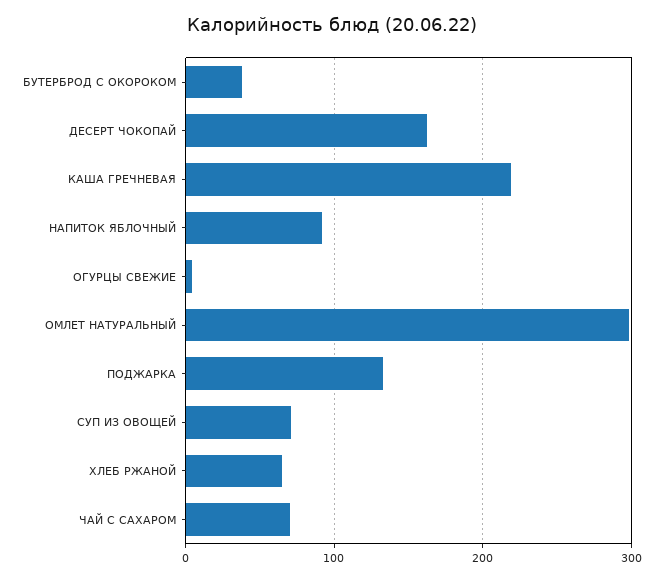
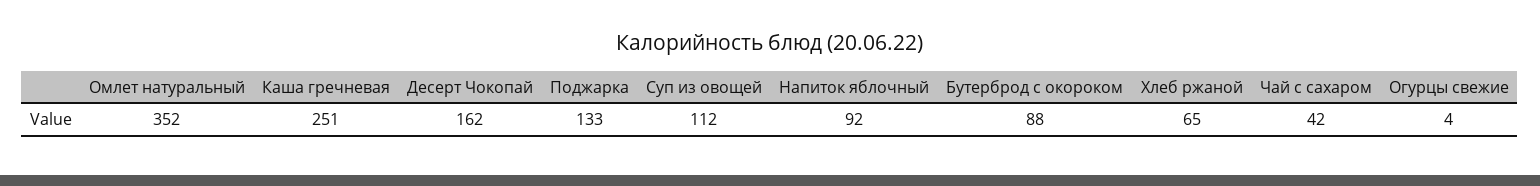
БУТЕРБРОД С ОКОРОКОМ: 40 -> 88
КАША ГРЕЧНЕВАЯ: 220 -> 251
ОМЛЕТ НАТУРАЛЬНЫЙ: 300 -> 352
СУП ИЗ ОВОЩЕЙ: 70 -> 112
ЧАЙ С САХАРОМ: 70 -> 42

